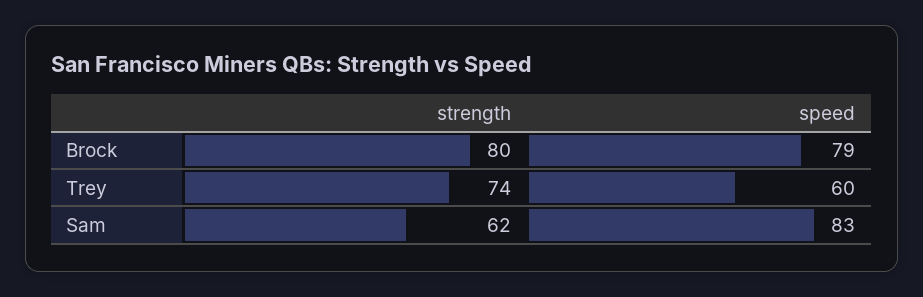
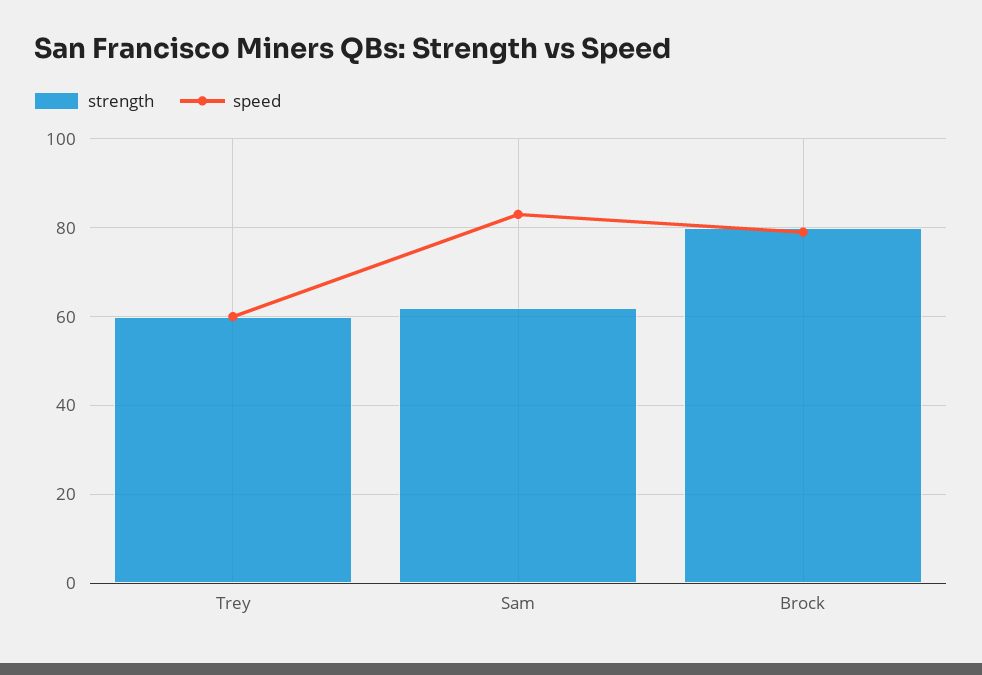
strength, Trey: 74 -> 60

